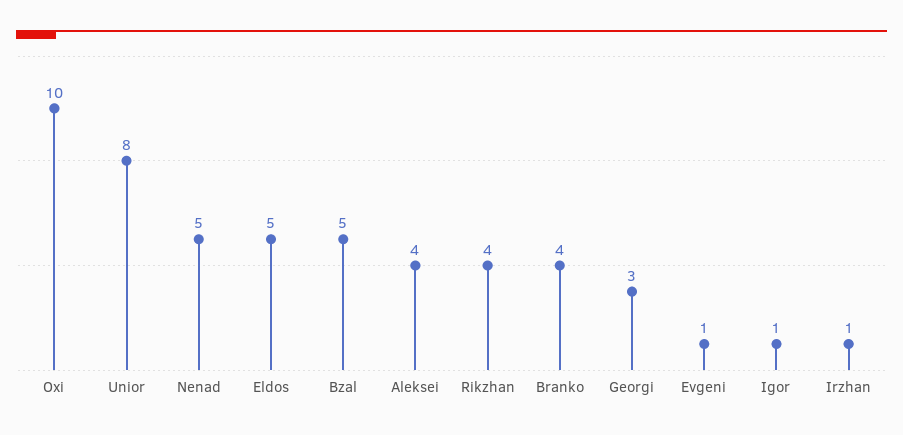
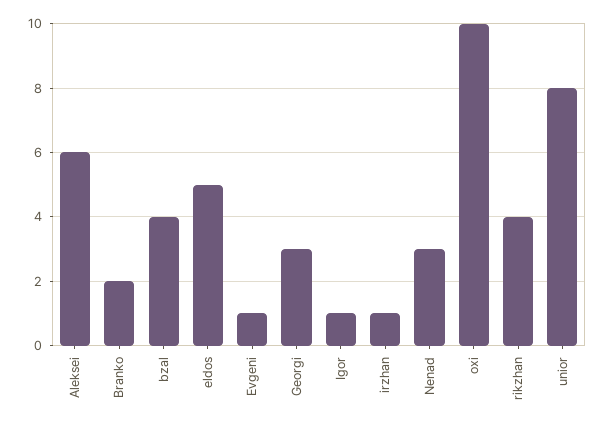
Nenad: 5 -> 3
Bzal: 5 -> 4
Aleksei: 4 -> 6
Branko: 4 -> 2

